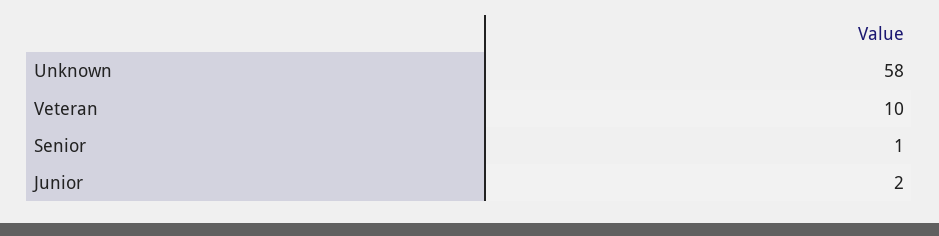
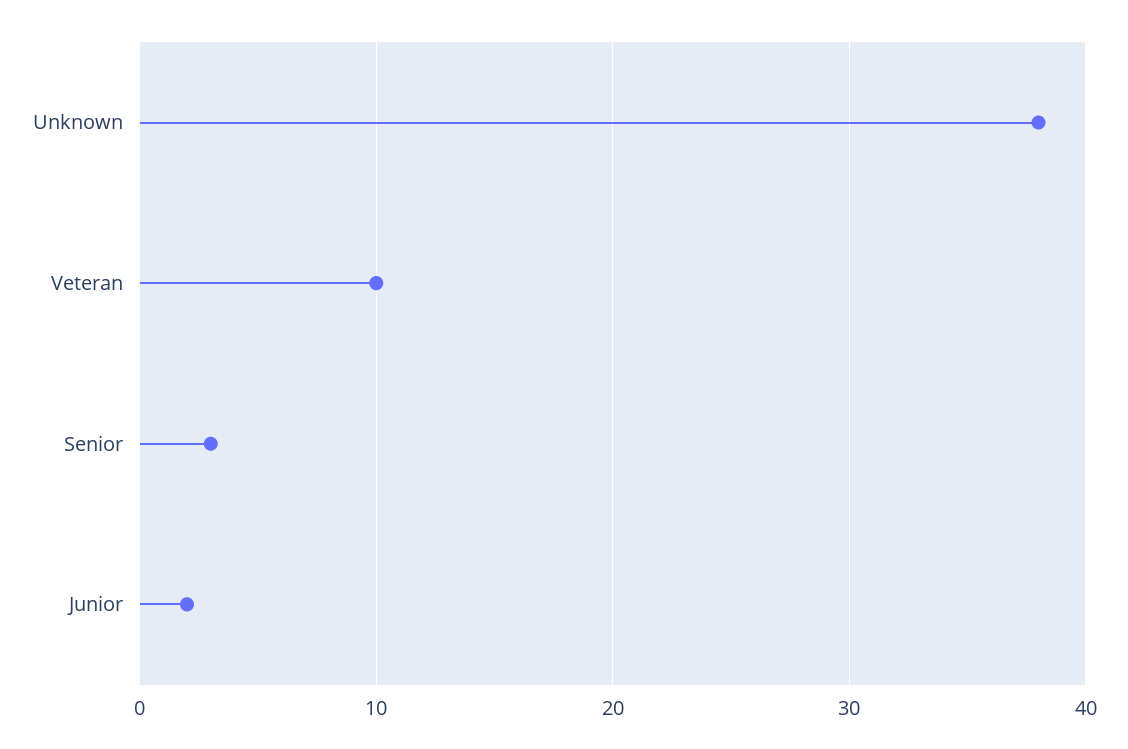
Unknown: 58 -> 38
Senior: 1 -> 3

